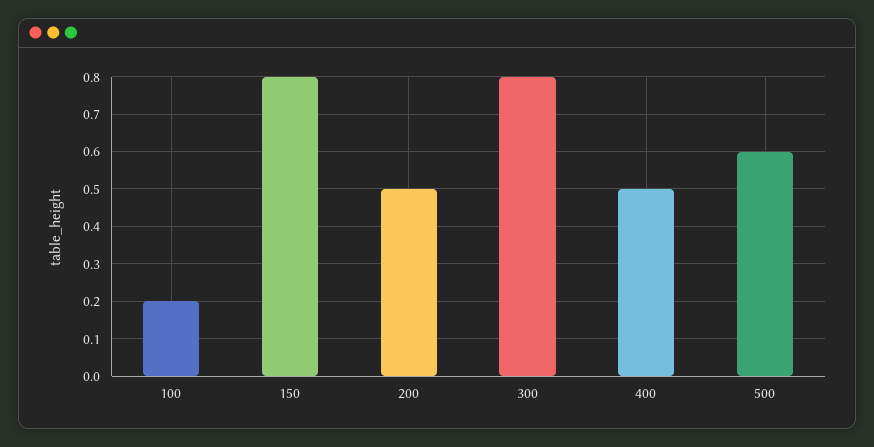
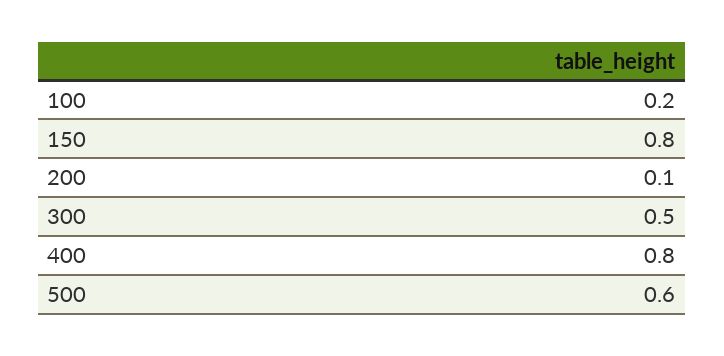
200: 0.5 -> 0.1
300: 0.8 -> 0.5
400: 0.5 -> 0.8

